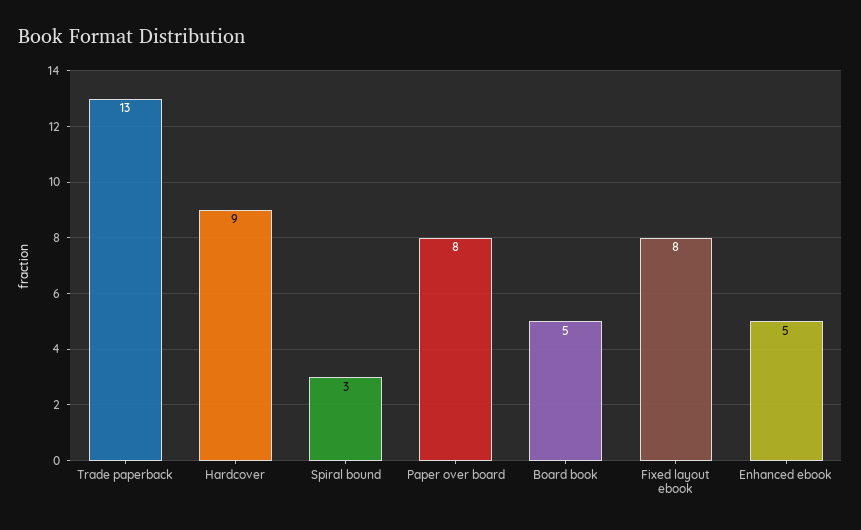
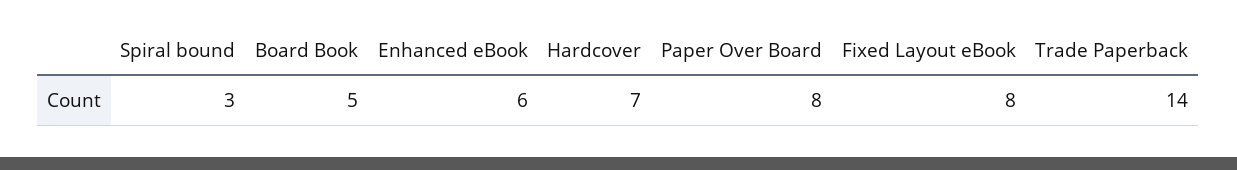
Trade paperback: 13 -> 14
Hardcover: 9 -> 7
Enhanced ebook: 5 -> 6

